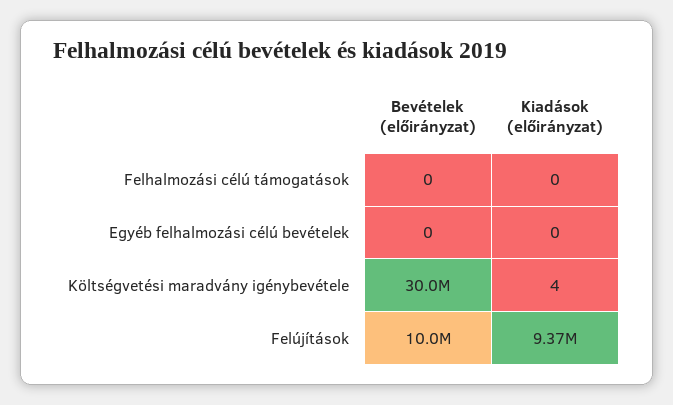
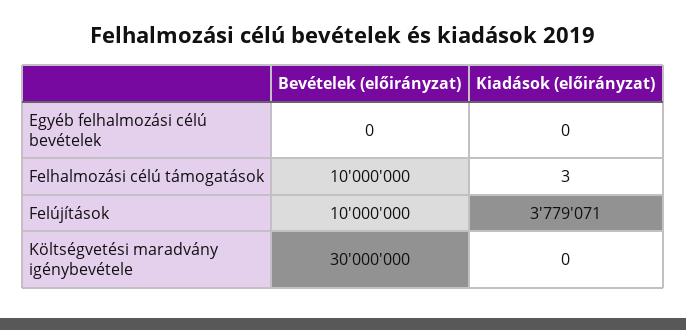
Bevételek (előirányzat), Felhalmozási célú támogatások: 0 -> 10000000
Kiadások (előirányzat), Felhalmozási célú támogatások: 0 -> 3
Kiadások (előirányzat), Költségvetési maradvány igénybevétele: 4 -> 0
Kiadások (előirányzat), Felújítások: 9370000 -> 3779071

